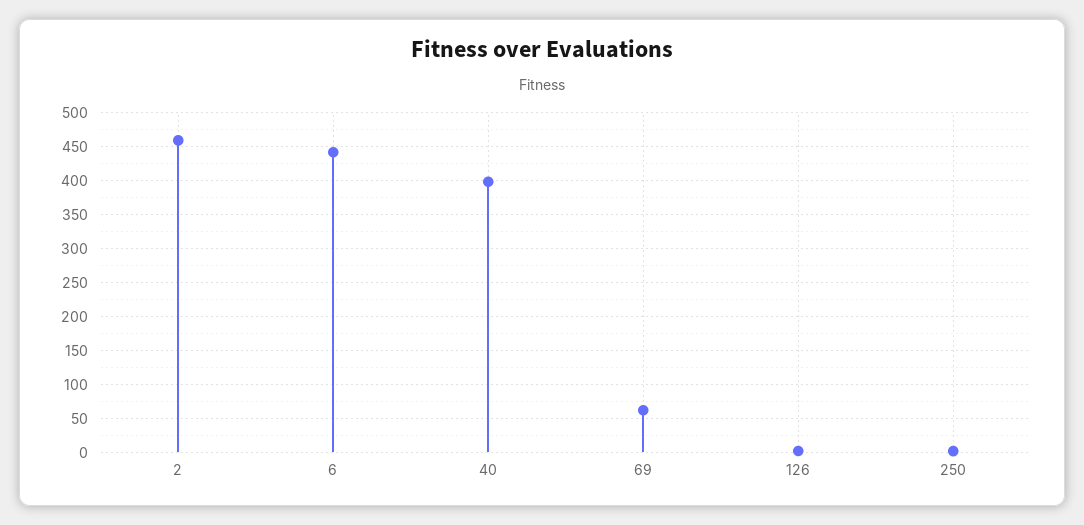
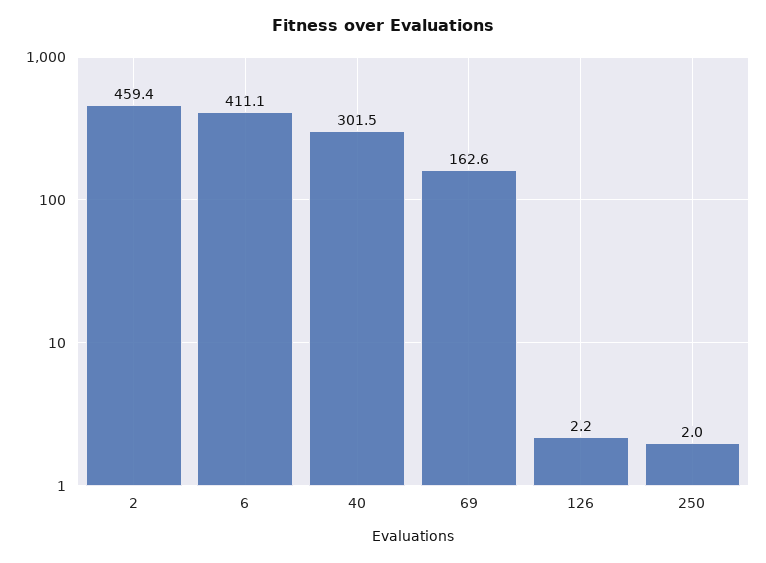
6: 440 -> 411.1
40: 400 -> 301.5
69: 60 -> 162.6

